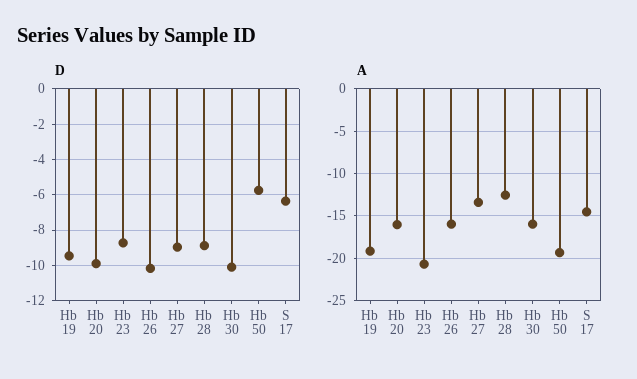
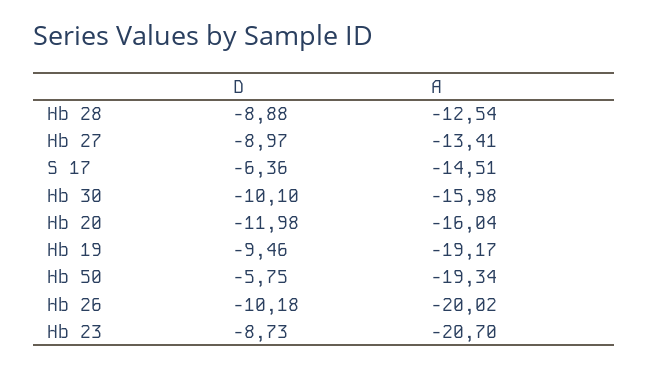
D, Hb 20: -10 -> -11.98
A, Hb 26: -16 -> -20.02

